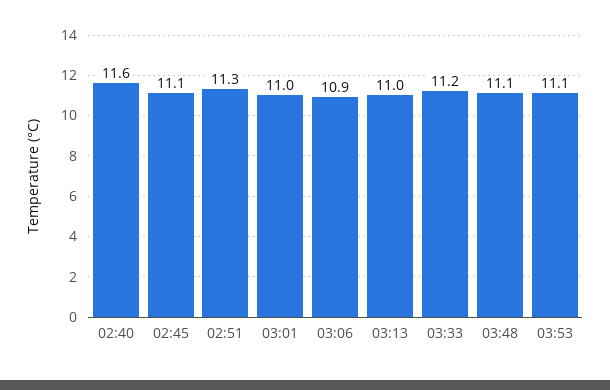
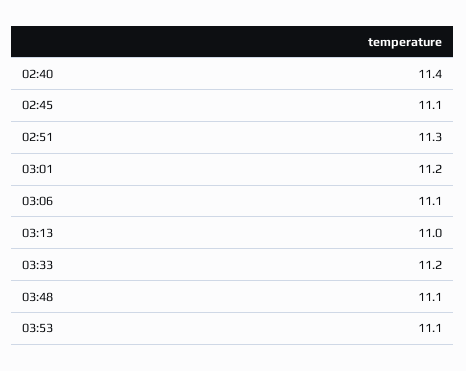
02:40: 11.6 -> 11.4
03:01: 11 -> 11.2
03:06: 10.9 -> 11.1

